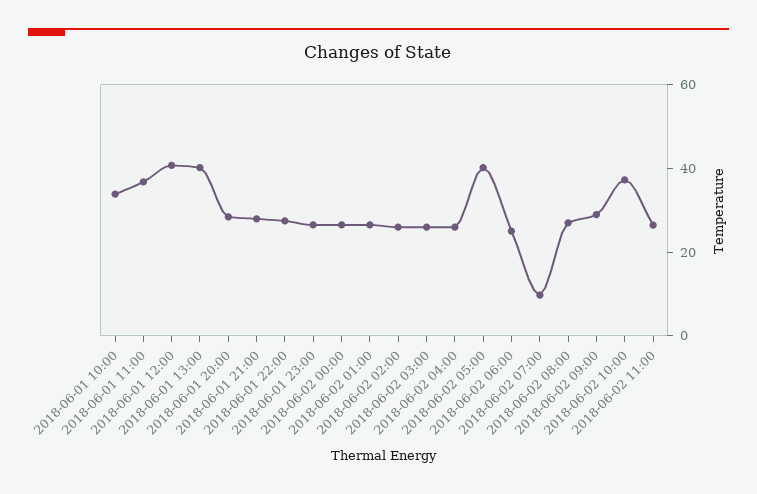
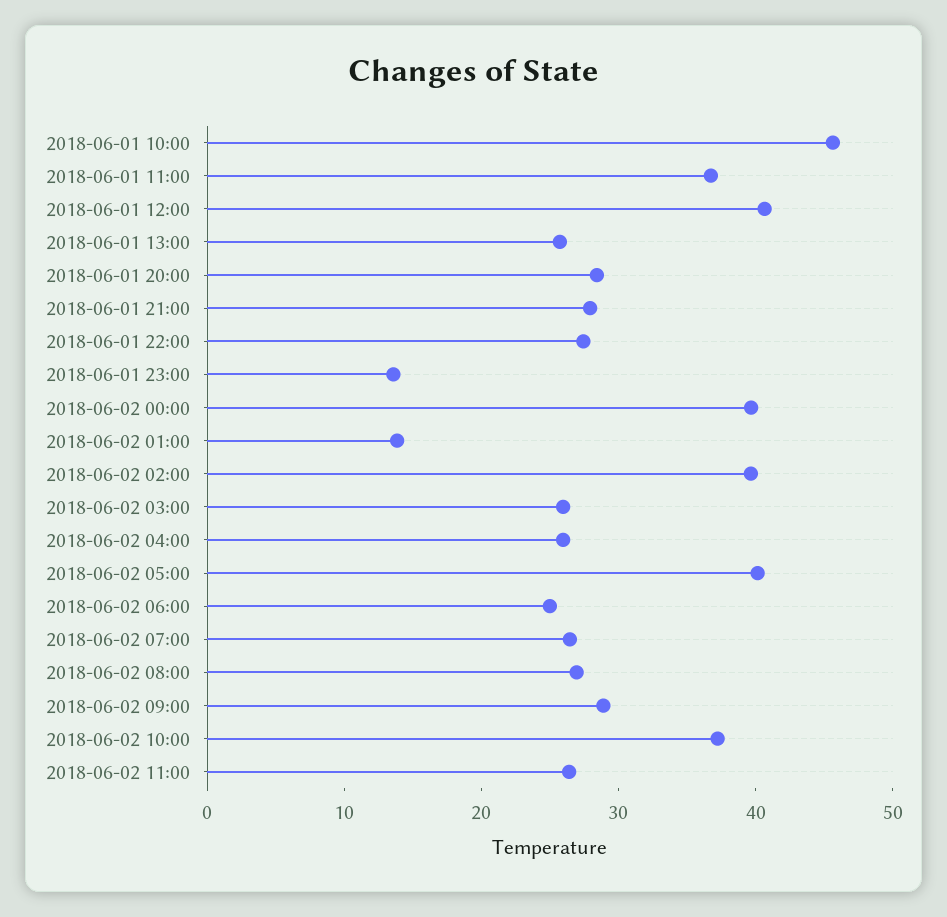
2018-06-01 10:00: 35 -> 46
2018-06-01 13:00: 40 -> 26
2018-06-01 23:00: 25 -> 14
2018-06-02 00:00: 25 -> 40
2018-06-02 01:00: 25 -> 14
2018-06-02 02:00: 25 -> 40
2018-06-02 07:00: 10 -> 26

